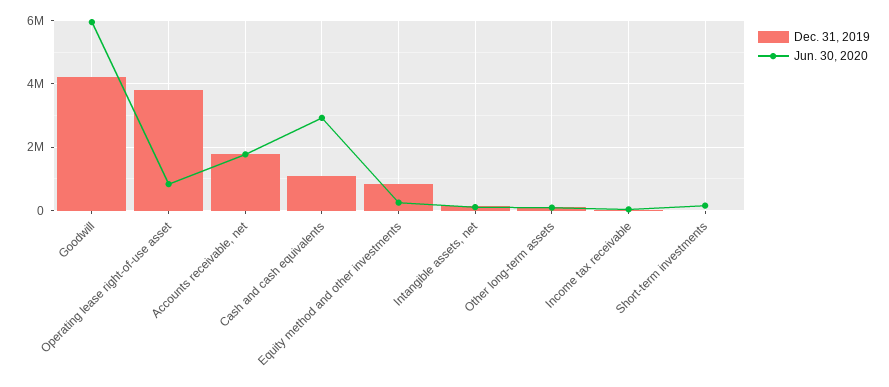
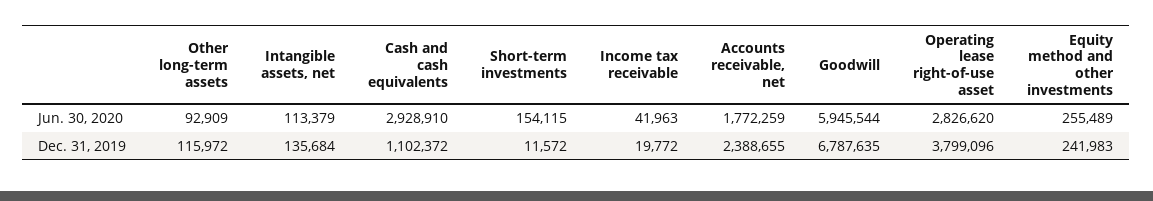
Dec. 31, 2019, Goodwill: 4200000 -> 6787635
Jun. 30, 2020, Operating lease right-of-use asset: 800000 -> 2826620
Dec. 31, 2019, Accounts receivable, net: 1800000 -> 2388655
Dec. 31, 2019, Equity method and other investments: 800000 -> 241983

